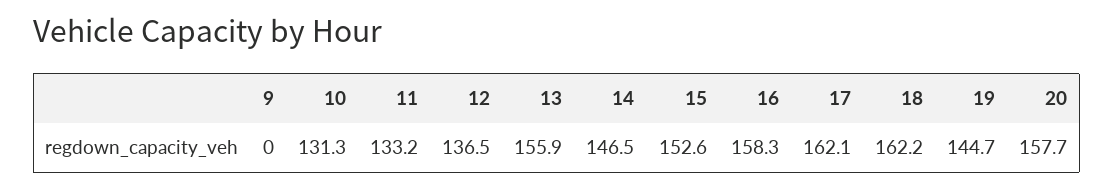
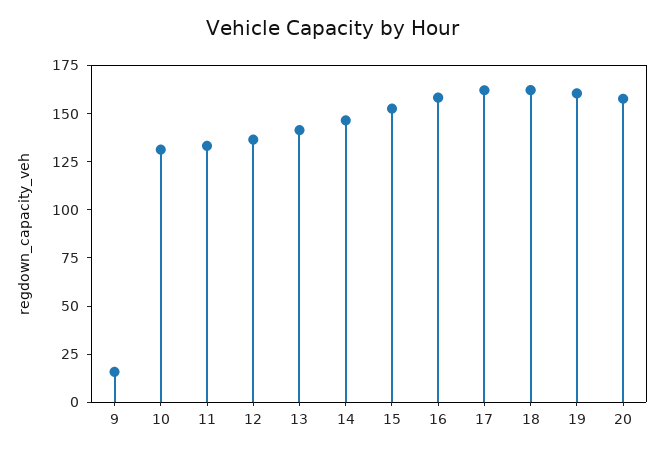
9: 0 -> 15
13: 155.9 -> 140
19: 144.7 -> 160

